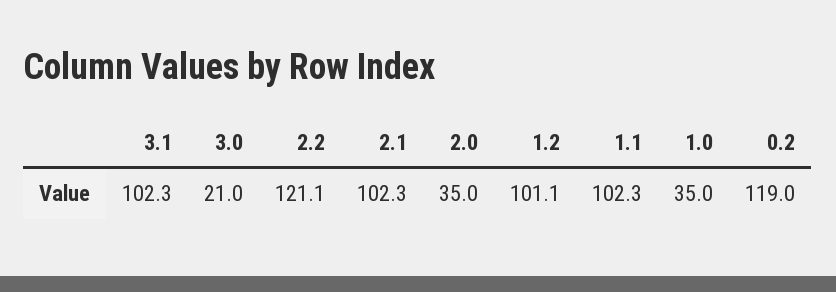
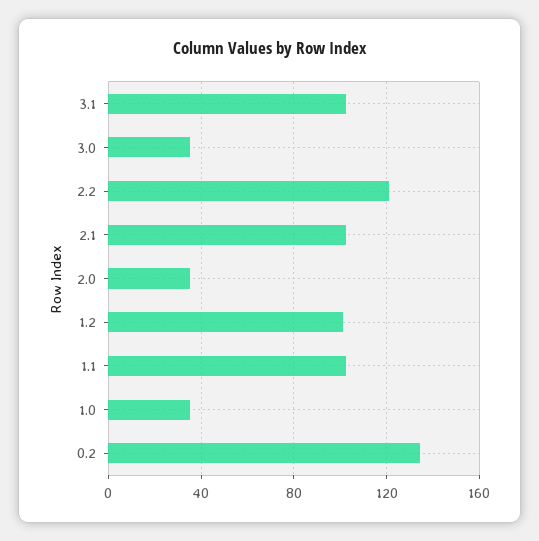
3.0: 21 -> 35
0.2: 119 -> 135

